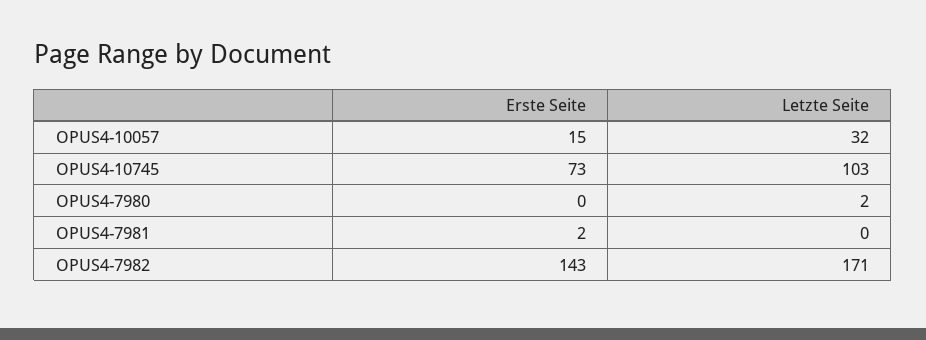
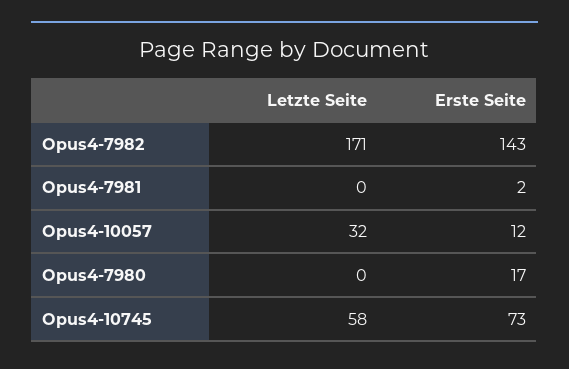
Erste Seite, OPUS4-10057: 15 -> 12
Letzte Seite, OPUS4-10745: 103 -> 58
Erste Seite, OPUS4-7980: 0 -> 17
Letzte Seite, OPUS4-7980: 2 -> 0

